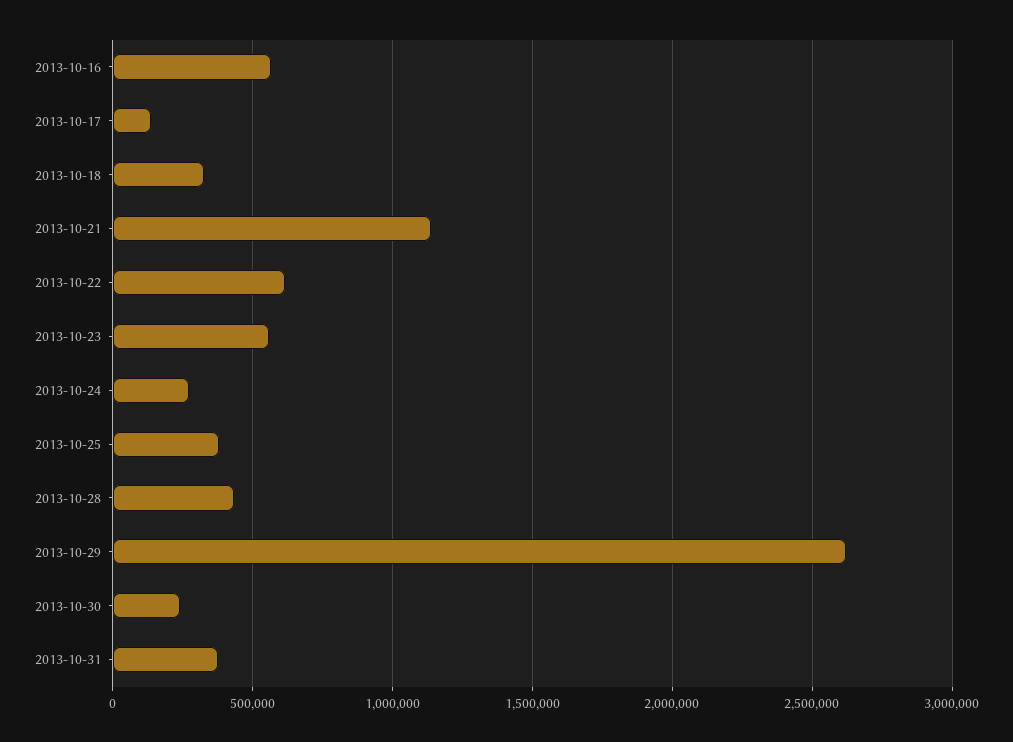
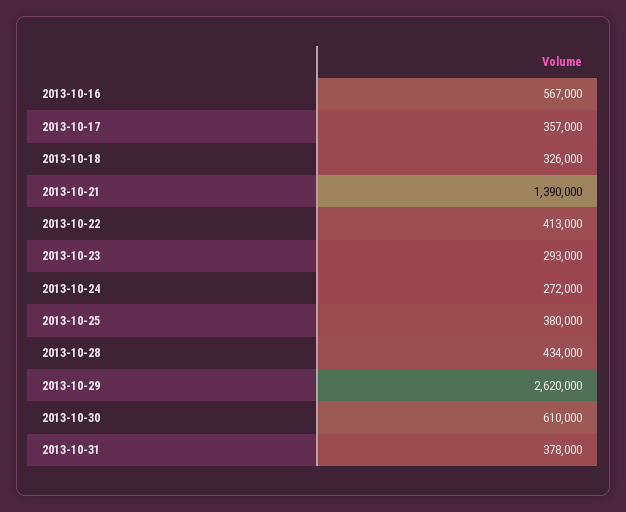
2013-10-17: 150000 -> 357000
2013-10-21: 1150000 -> 1390000
2013-10-22: 600000 -> 413000
2013-10-23: 550000 -> 293000
2013-10-30: 250000 -> 610000

